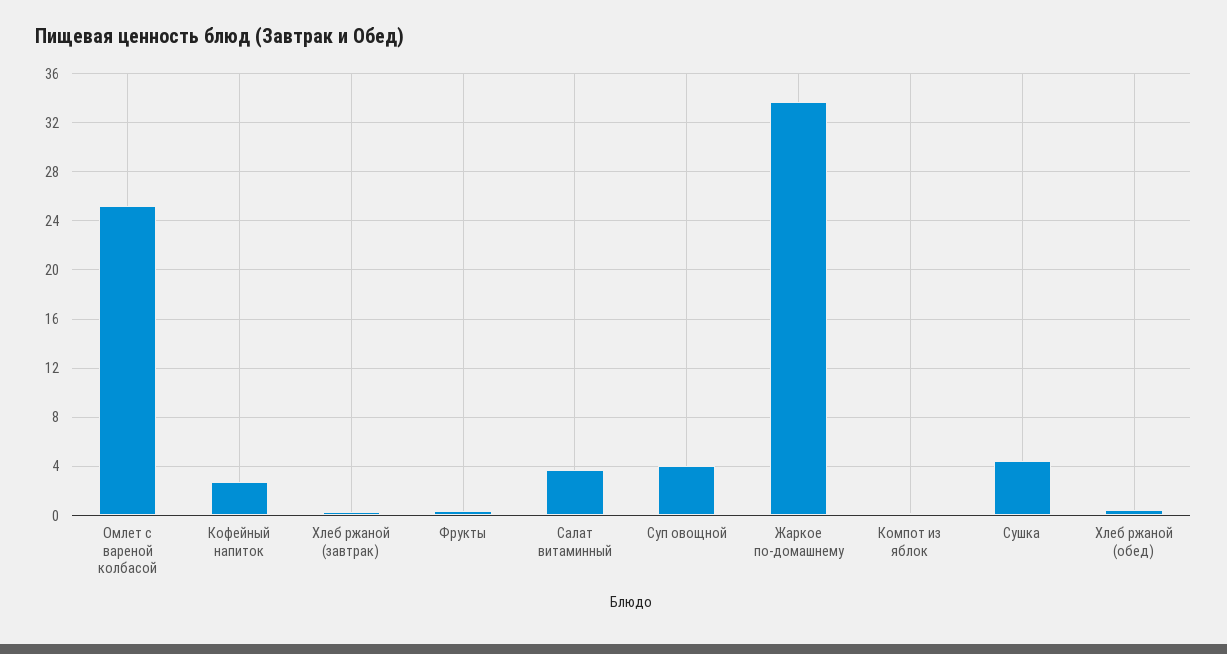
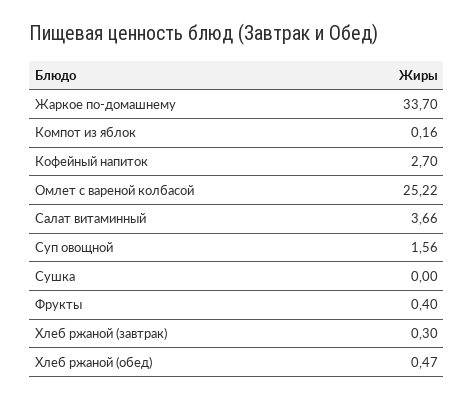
Суп овощной: 4 -> 1.56
Сушка: 4.5 -> 0

